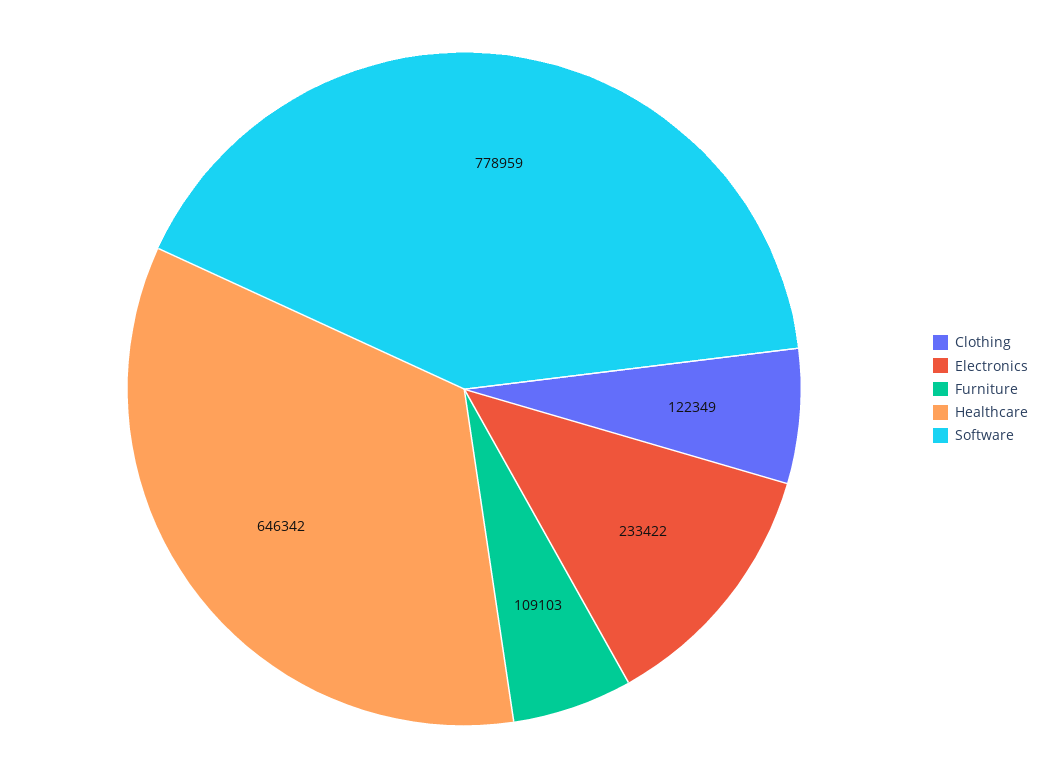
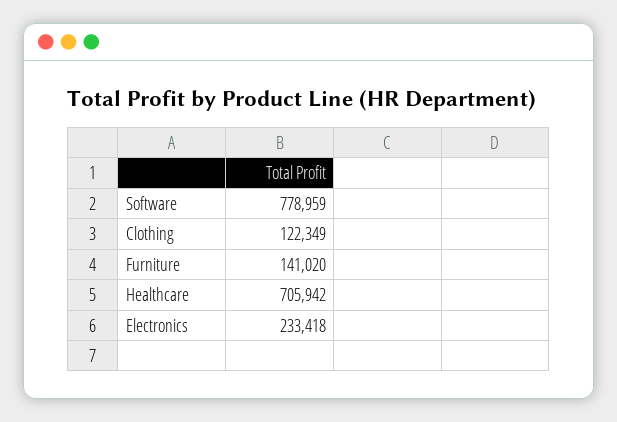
Electronics: 233422 -> 233418
Furniture: 109103 -> 141020
Healthcare: 646342 -> 705942

